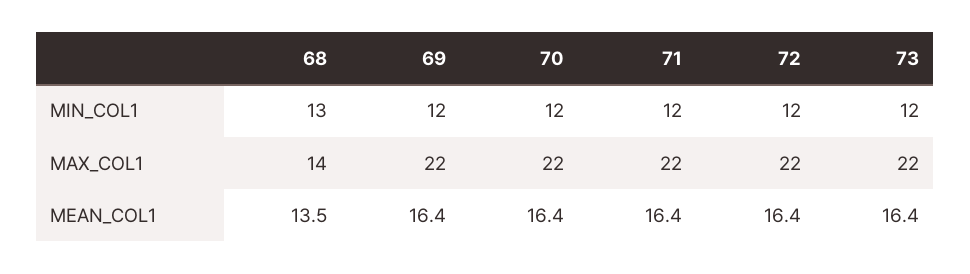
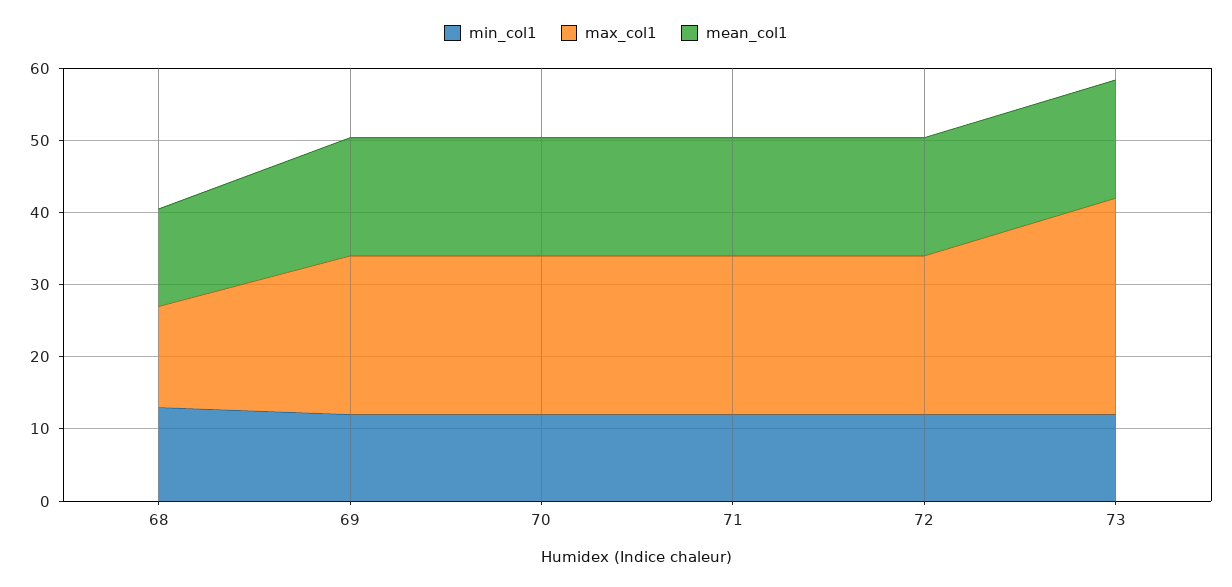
MAX_COL1, 73: 22 -> 30

